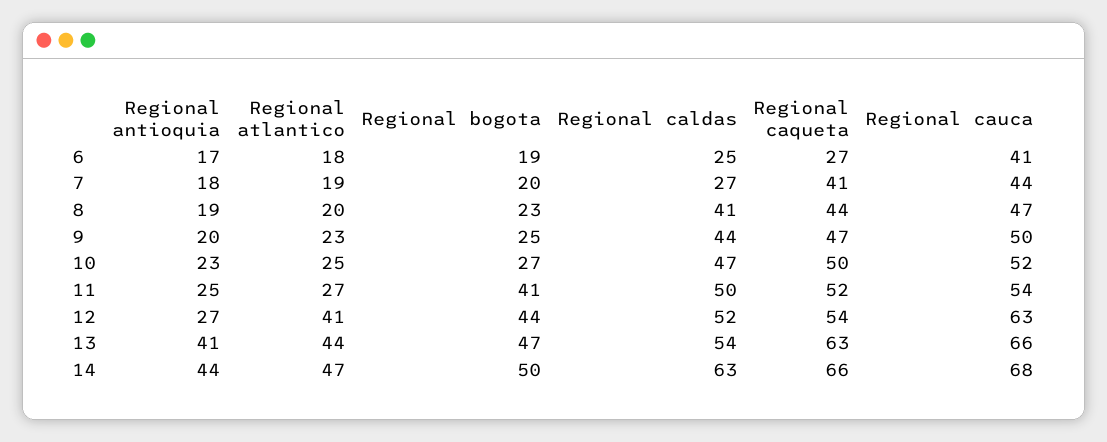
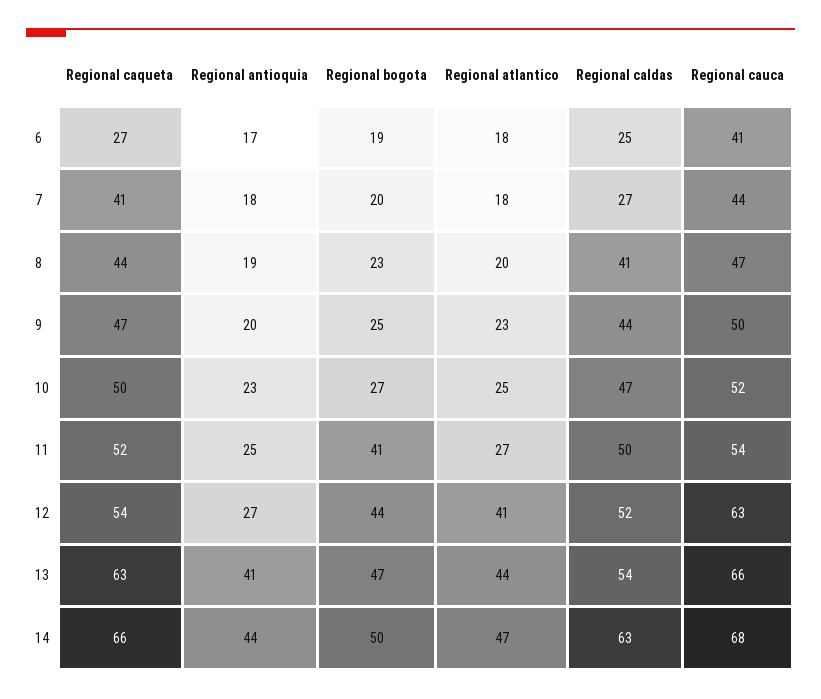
Regional atlantico, 7: 19 -> 18

